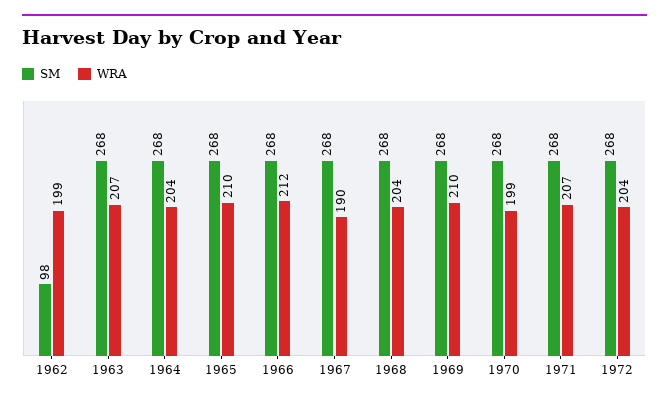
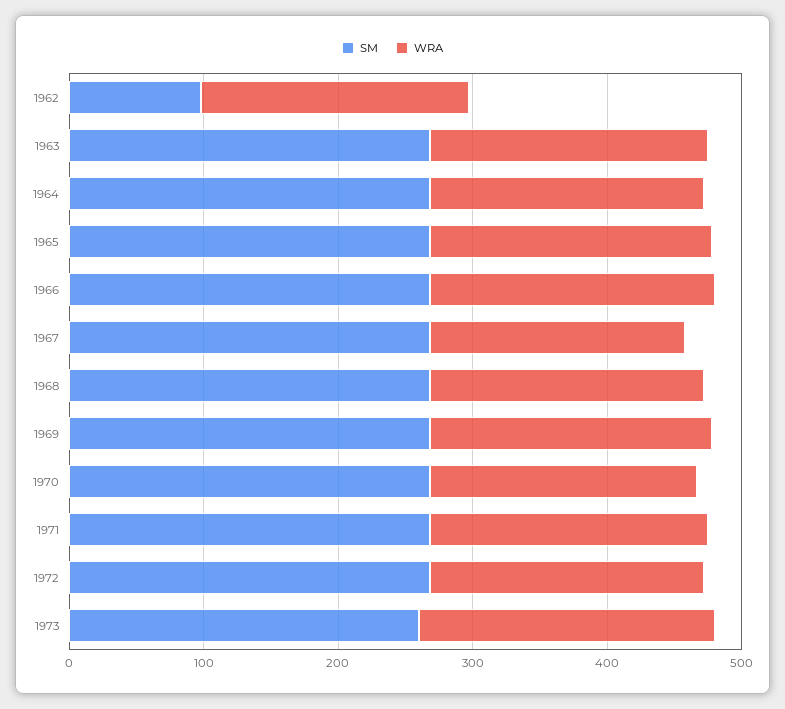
SM, 1973: none -> 260
WRA, 1973: none -> 220

